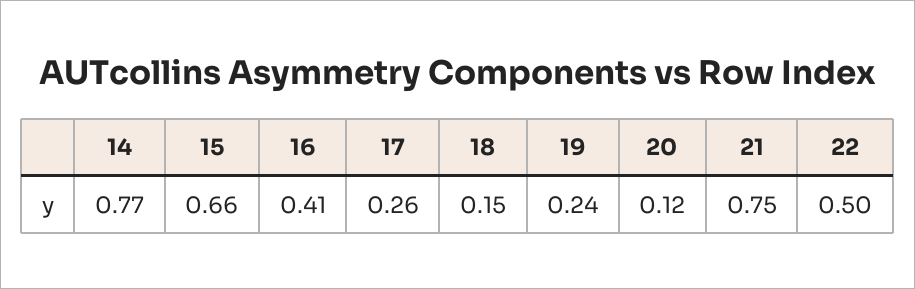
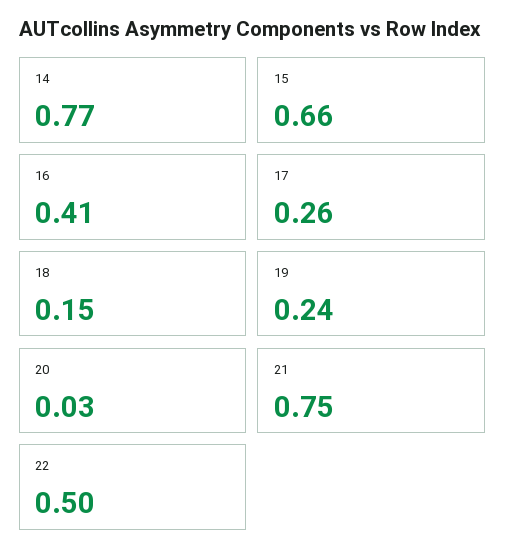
20: 0.12 -> 0.03

